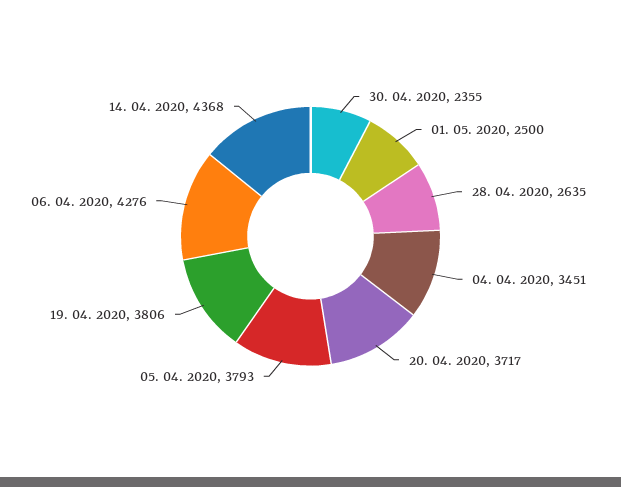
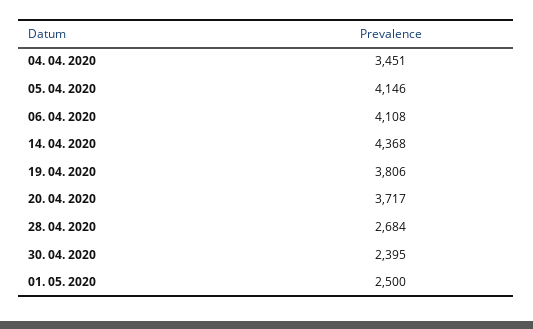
30. 04. 2020: 2355 -> 2395
28. 04. 2020: 2635 -> 2684
05. 04. 2020: 3793 -> 4146
06. 04. 2020: 4276 -> 4108

